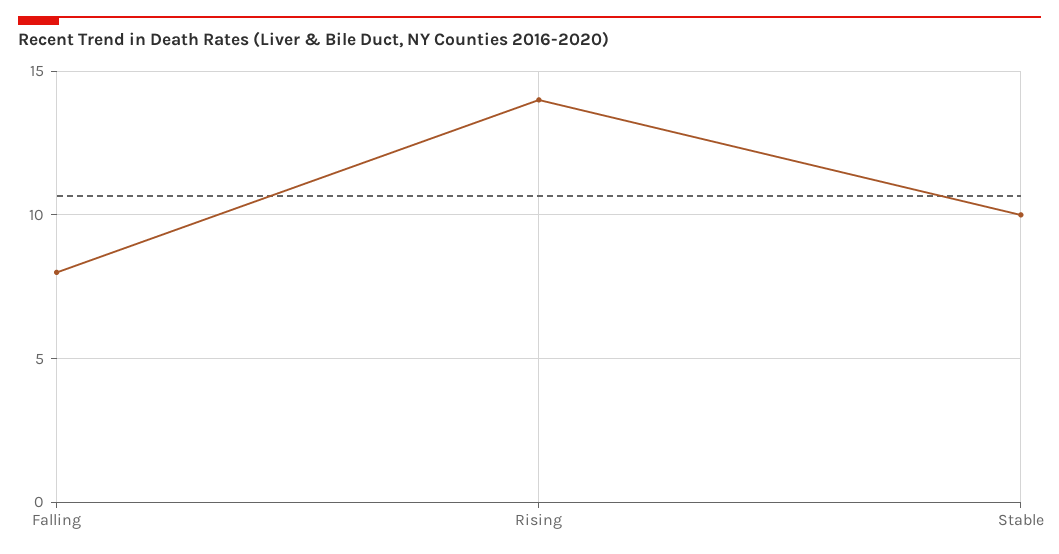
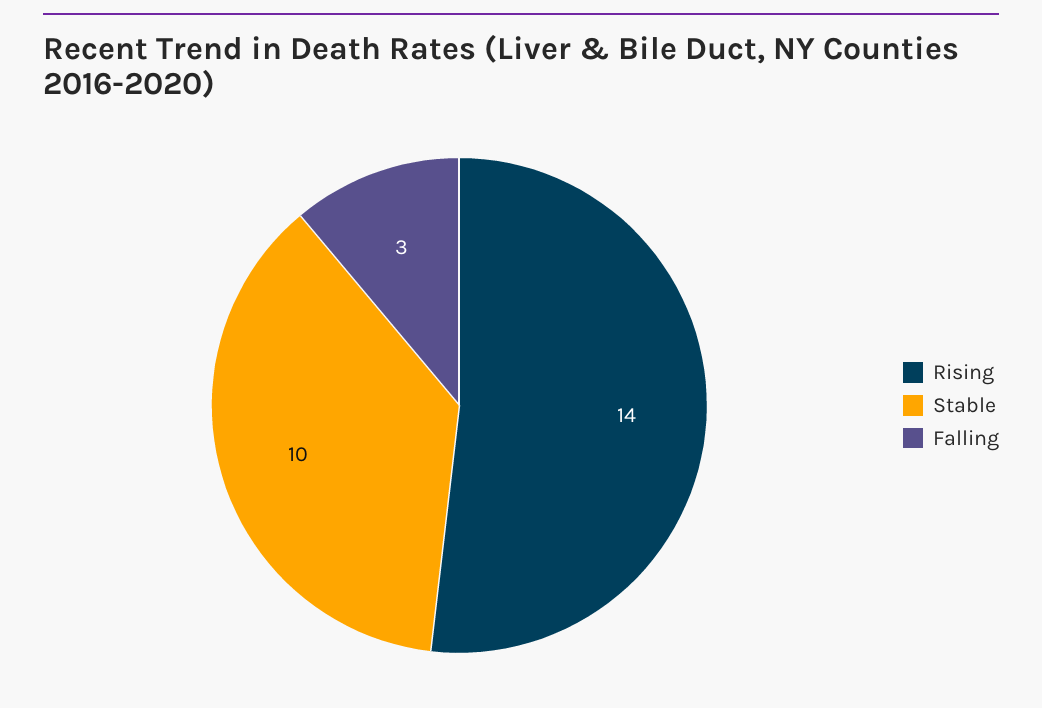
Falling: 8 -> 3

